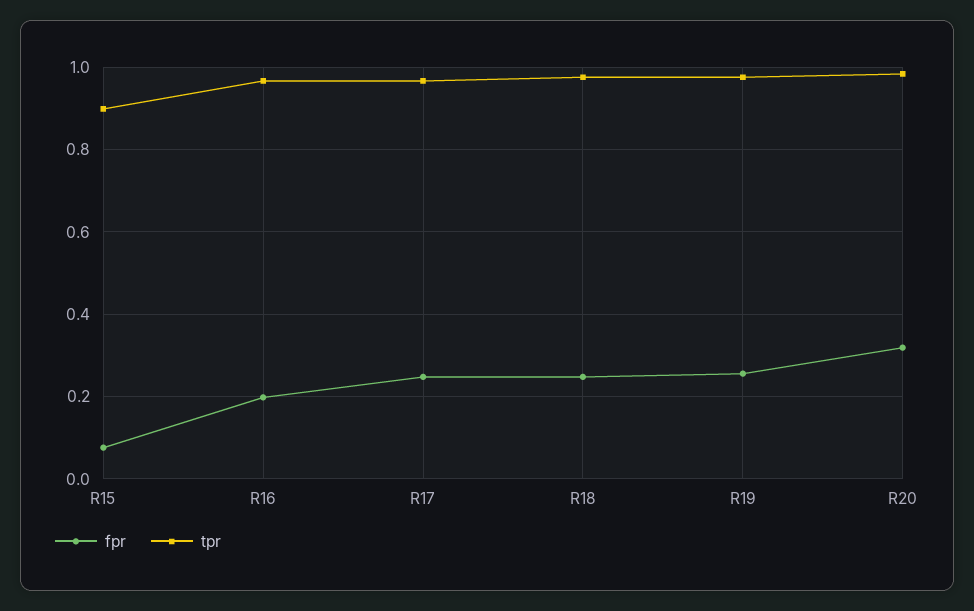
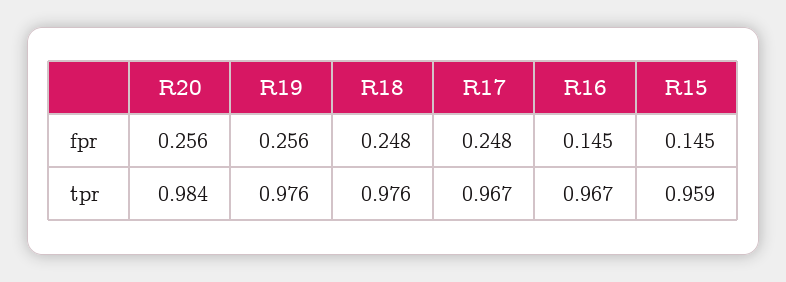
fpr, R15: 0.08 -> 0.145
tpr, R15: 0.9 -> 0.959
fpr, R16: 0.2 -> 0.145
fpr, R20: 0.32 -> 0.256

